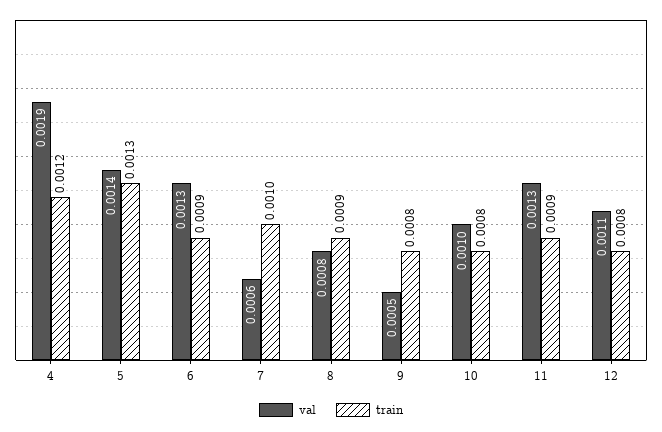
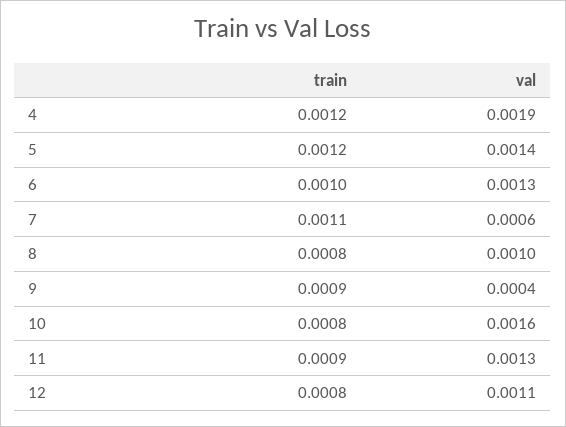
train, 5: 0.0013 -> 0.0012
train, 6: 0.0009 -> 0.001
train, 7: 0.001 -> 0.0011
val, 8: 0.0008 -> 0.001
train, 8: 0.0009 -> 0.0008
val, 9: 0.0005 -> 0.0004
train, 9: 0.0008 -> 0.0009
val, 10: 0.001 -> 0.0016

